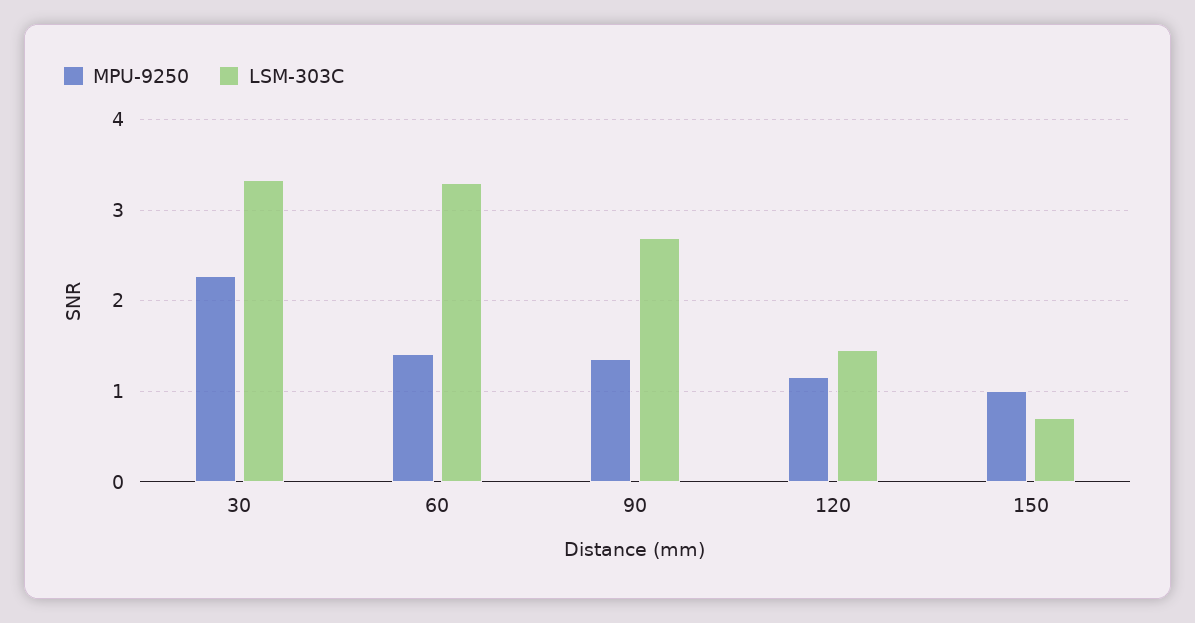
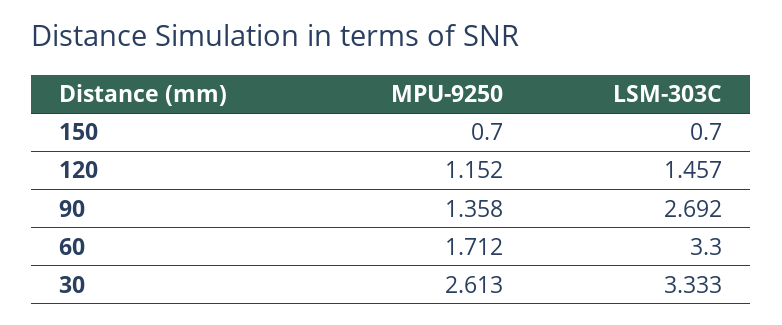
MPU-9250, 30: 2.3 -> 2.613
MPU-9250, 60: 1.4 -> 1.712
MPU-9250, 150: 1 -> 0.7

